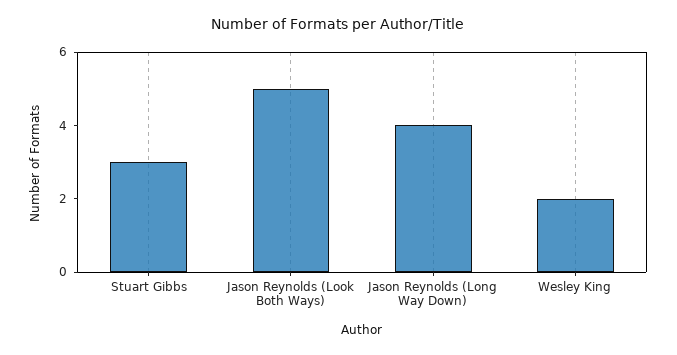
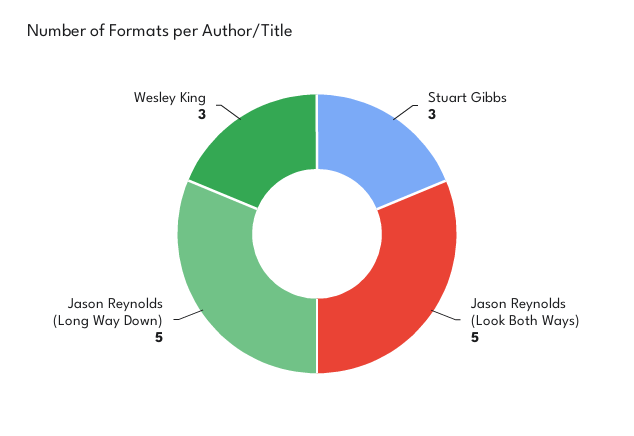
Jason Reynolds (Long Way Down): 4 -> 5
Wesley King: 2 -> 3

